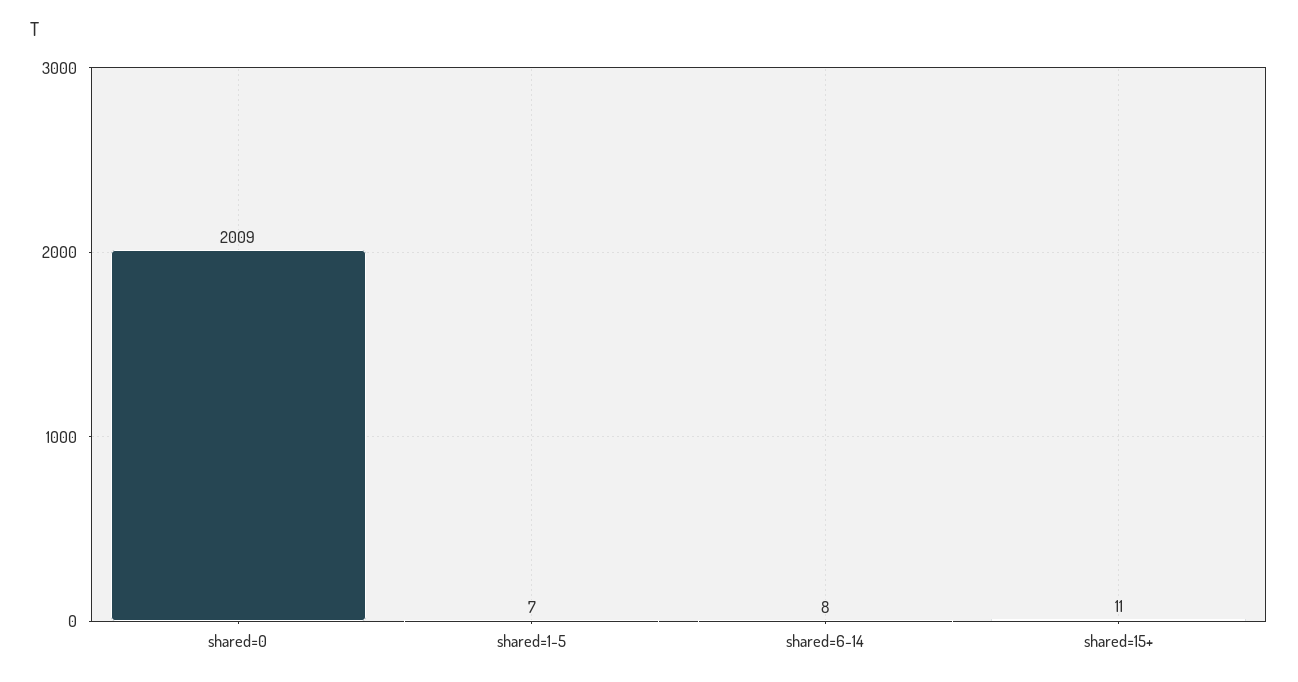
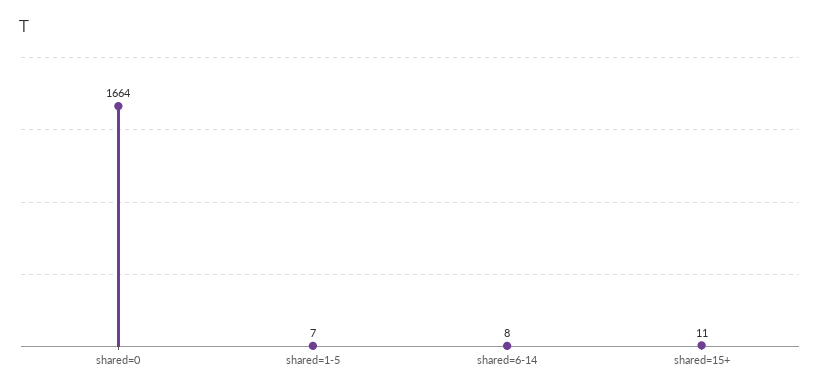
shared=0: 2009 -> 1664

